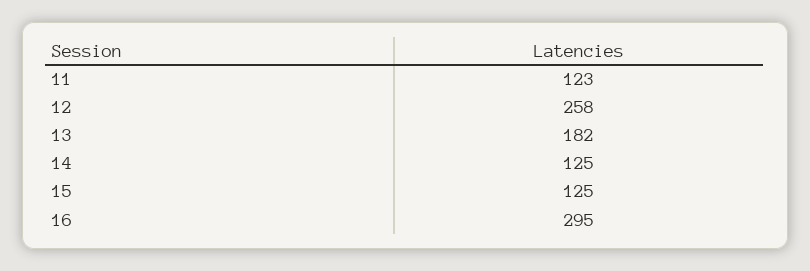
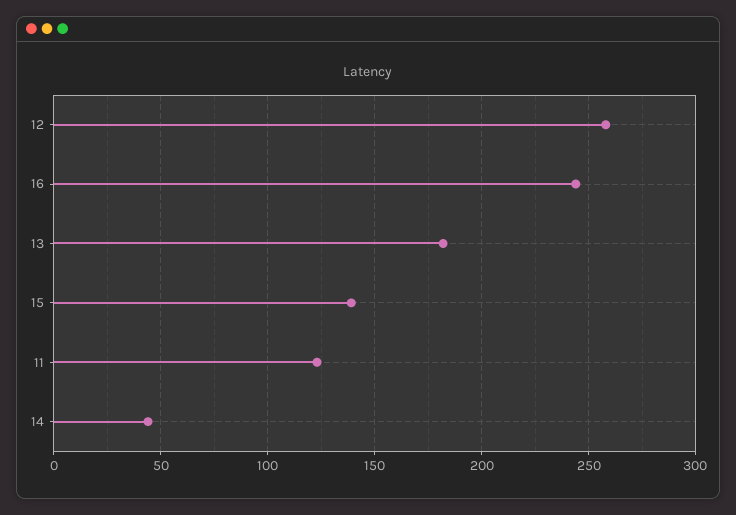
14: 125 -> 45
15: 125 -> 140
16: 295 -> 245

